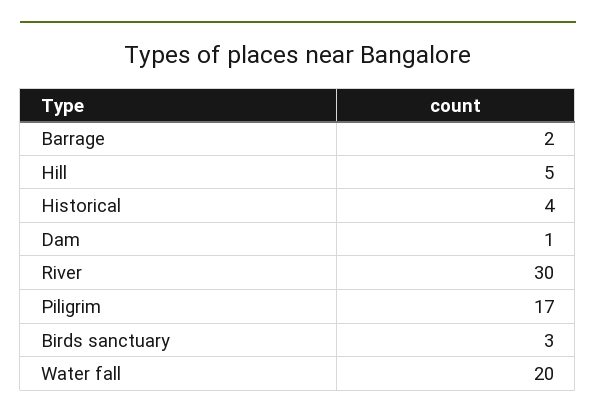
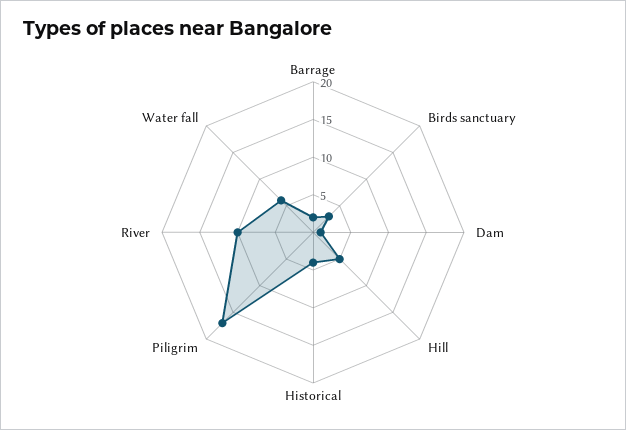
River: 30 -> 10
Water fall: 20 -> 5

